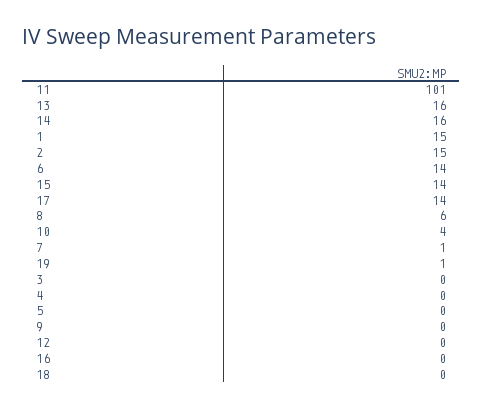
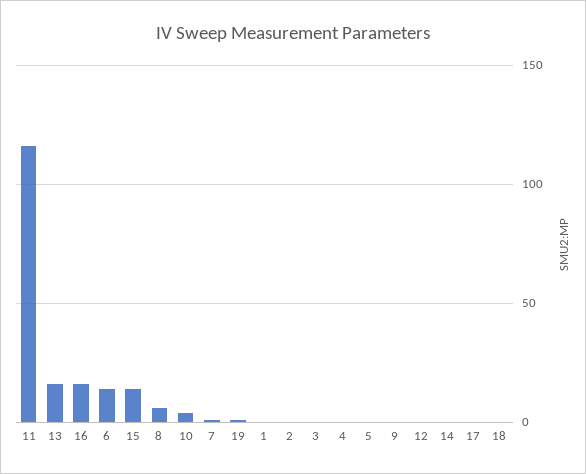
11: 101 -> 115
14: 16 -> 0
1: 15 -> 0
2: 15 -> 0
17: 14 -> 0
16: 0 -> 15

